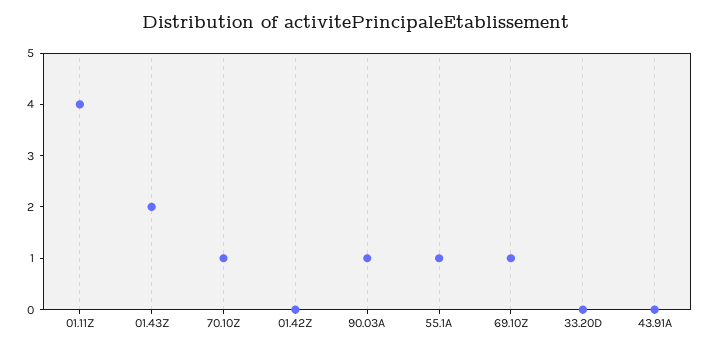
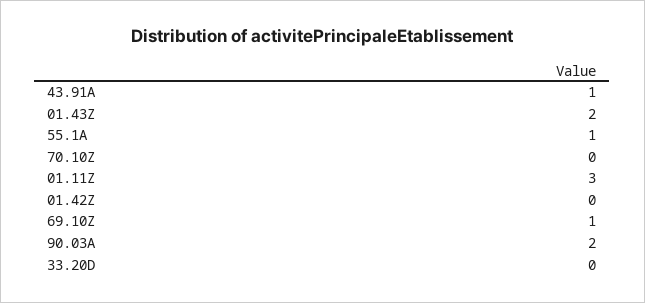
01.11Z: 4 -> 3
70.10Z: 1 -> 0
90.03A: 1 -> 2
43.91A: 0 -> 1

